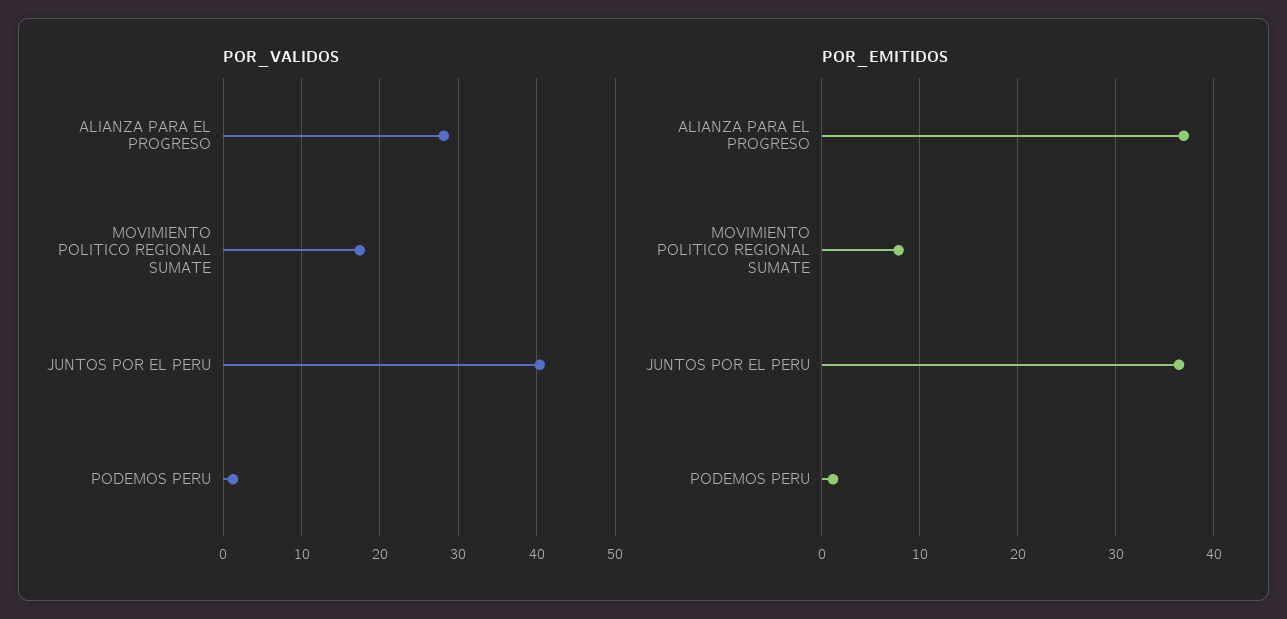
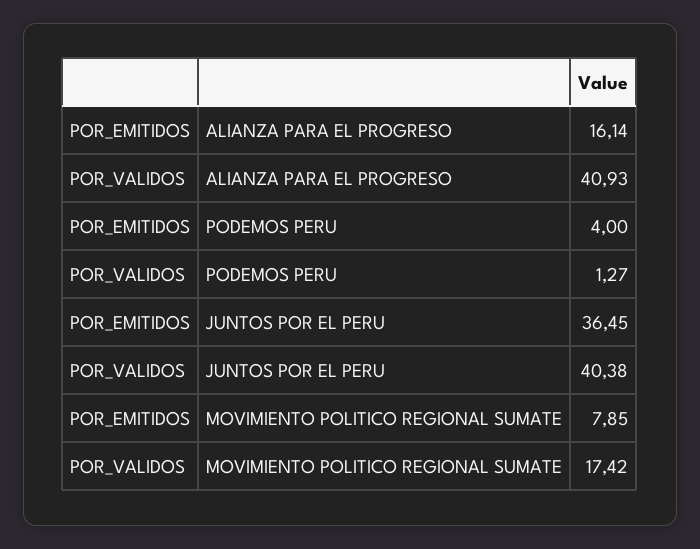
POR_VALIDOS, ALIANZA PARA EL PROGRESO: 28 -> 40.93
POR_EMITIDOS, ALIANZA PARA EL PROGRESO: 37 -> 16.14
POR_EMITIDOS, PODEMOS PERU: 1 -> 4

